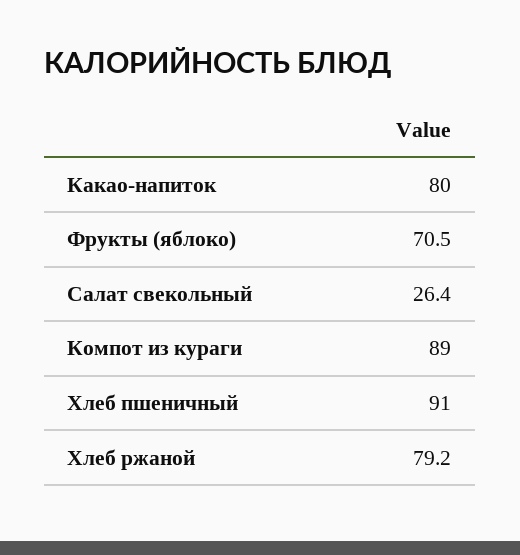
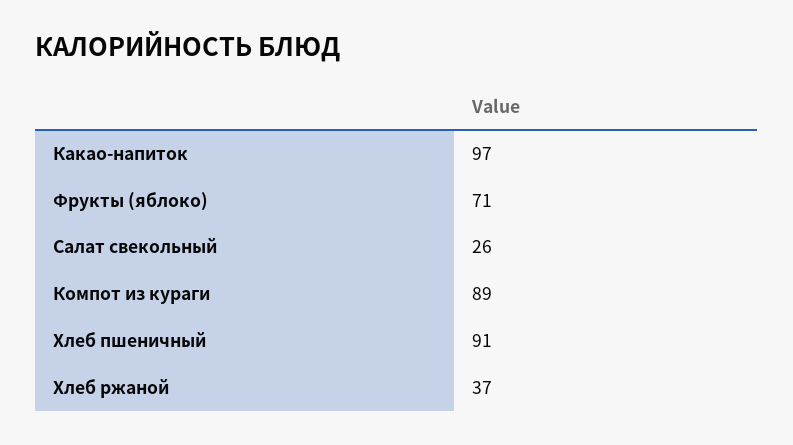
Какао-напиток: 80 -> 97
Хлеб ржаной: 79.2 -> 37

